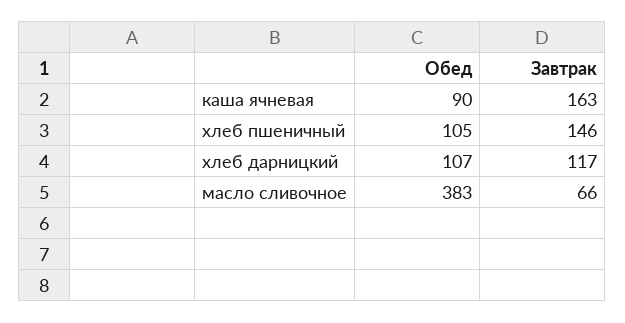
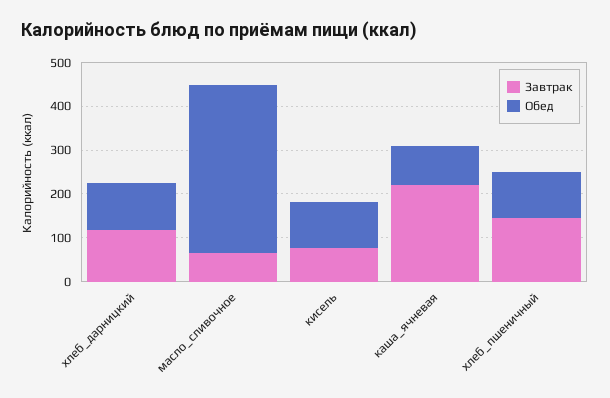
Завтрак, каша ячневая: 163 -> 220
Завтрак, кисель: none -> 80
Обед, кисель: none -> 100

